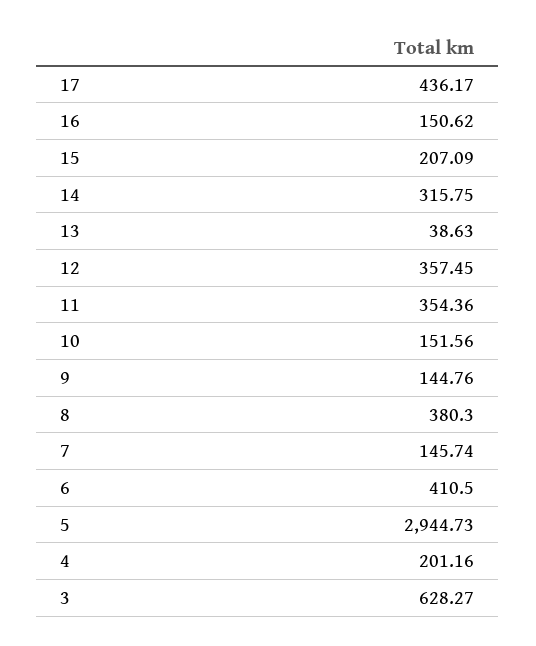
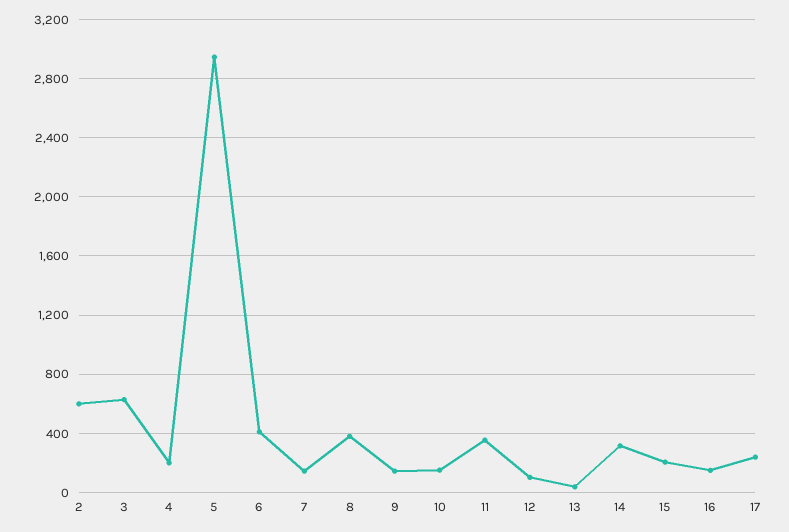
17: 436.17 -> 250
12: 357.45 -> 100
2: none -> 600

